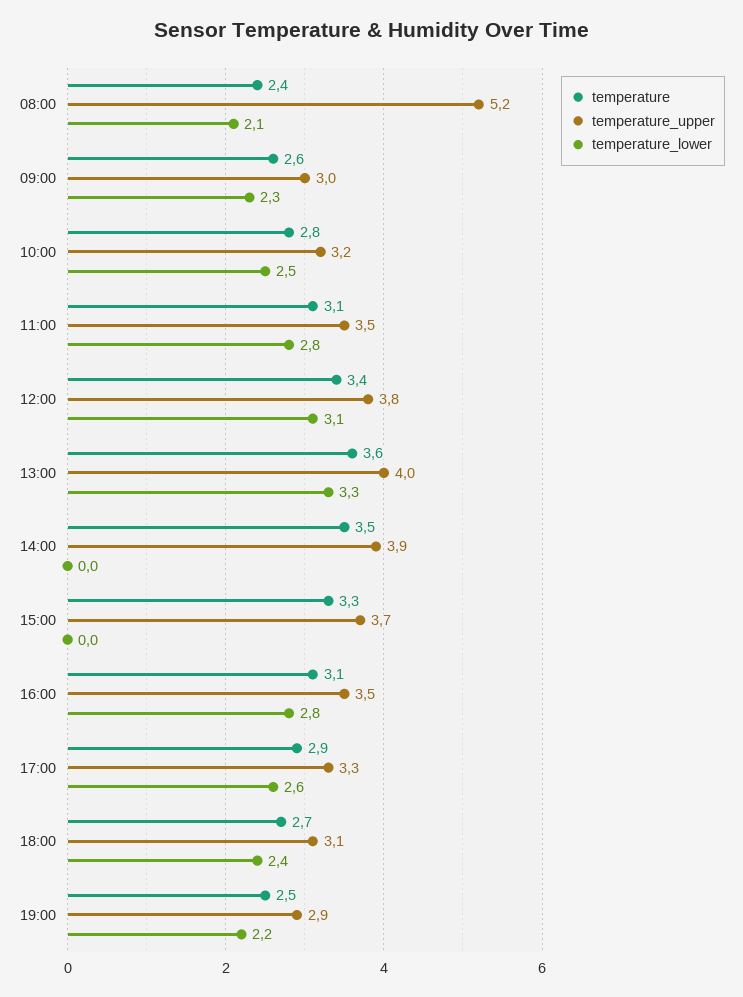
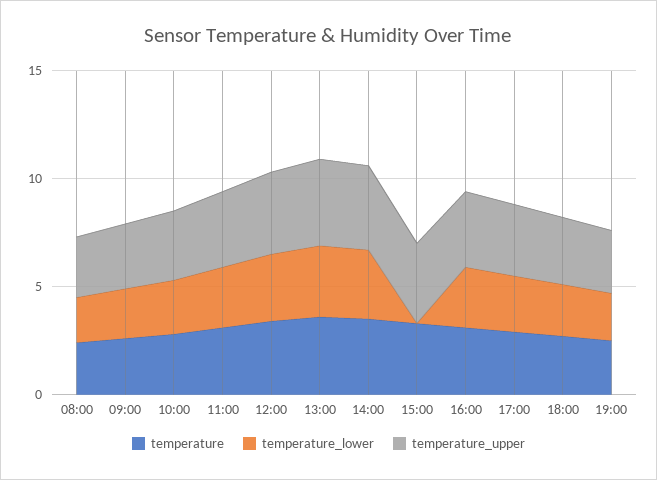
temperature_upper, 08:00: 5.2 -> 3
temperature_lower, 14:00: 0 -> 3

